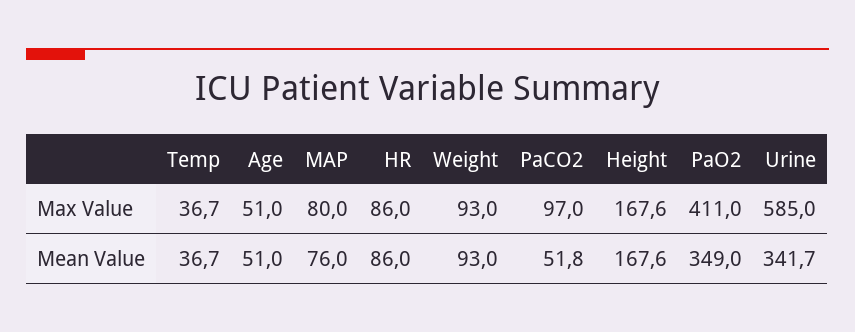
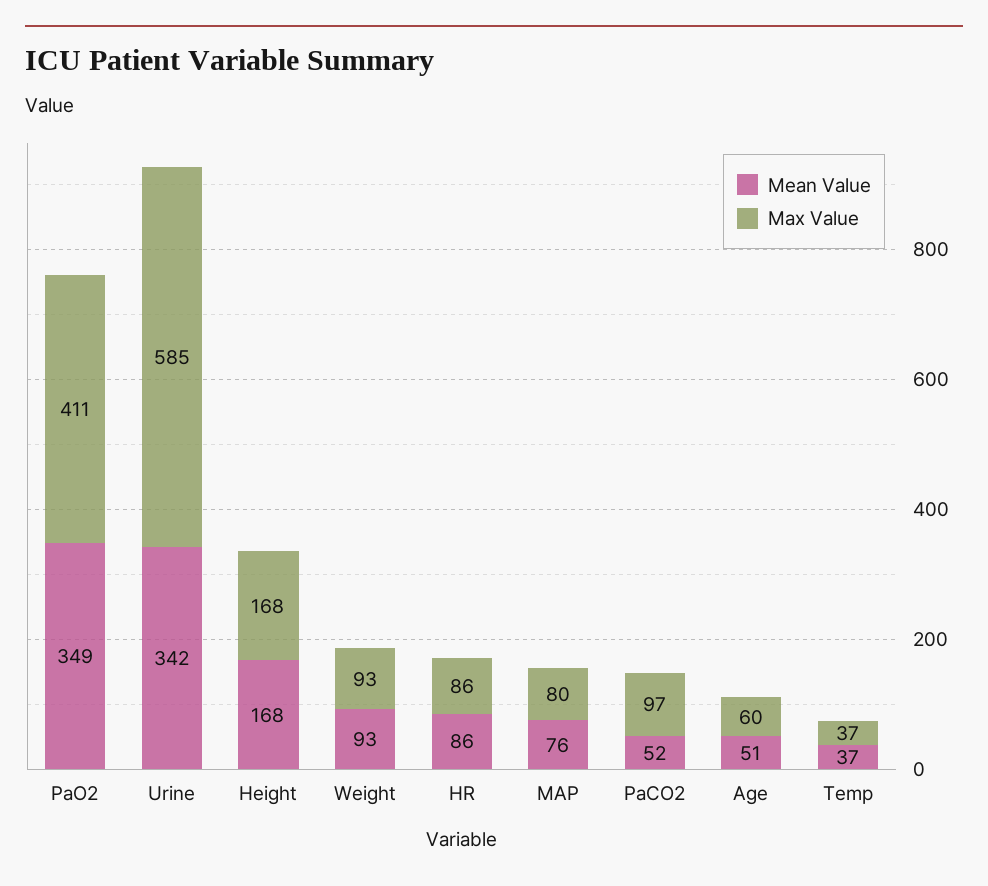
Max Value, Age: 51 -> 60

